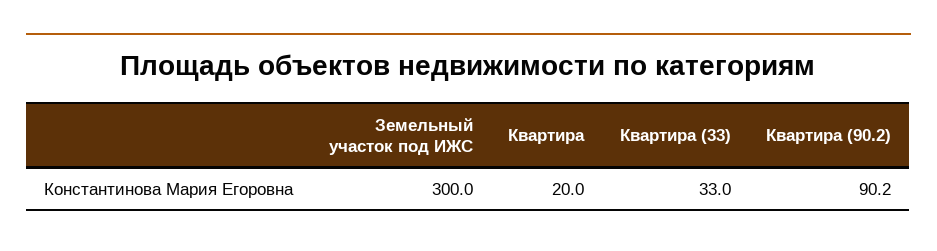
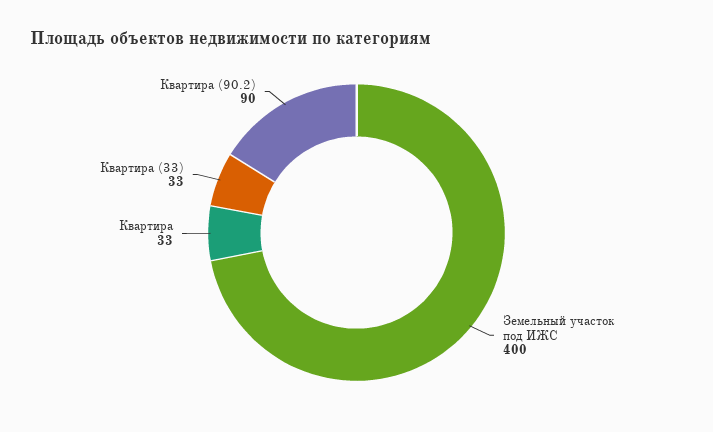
Земельный участок под ИЖС: 300 -> 400
Квартира: 20 -> 33

